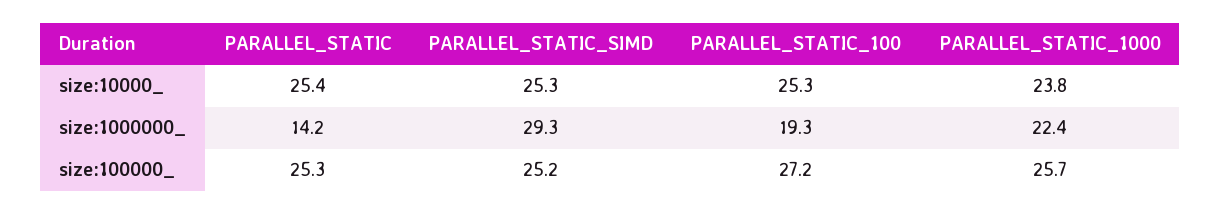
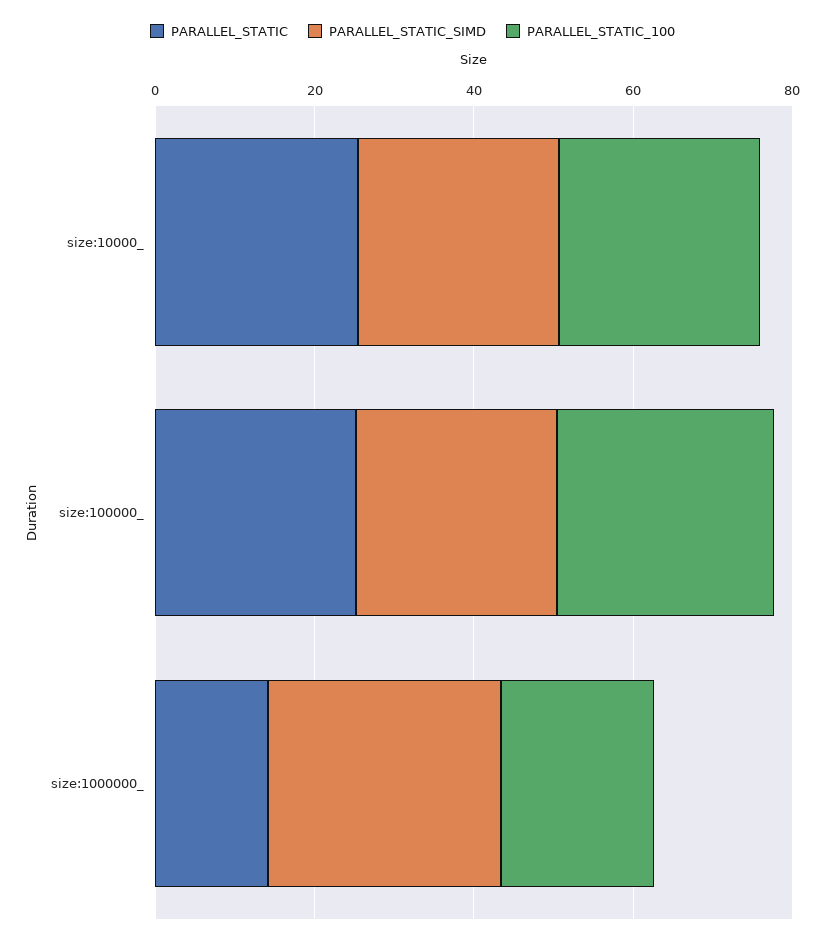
PARALLEL_STATIC_1000, size:10000_: 23.8 -> none
PARALLEL_STATIC_1000, size:1000000_: 22.4 -> none
PARALLEL_STATIC_1000, size:100000_: 25.7 -> none

